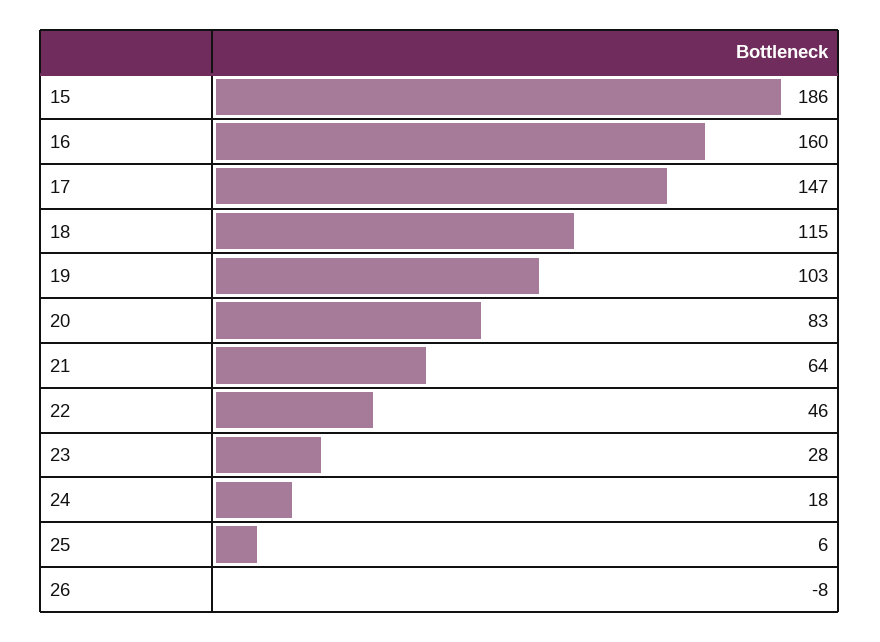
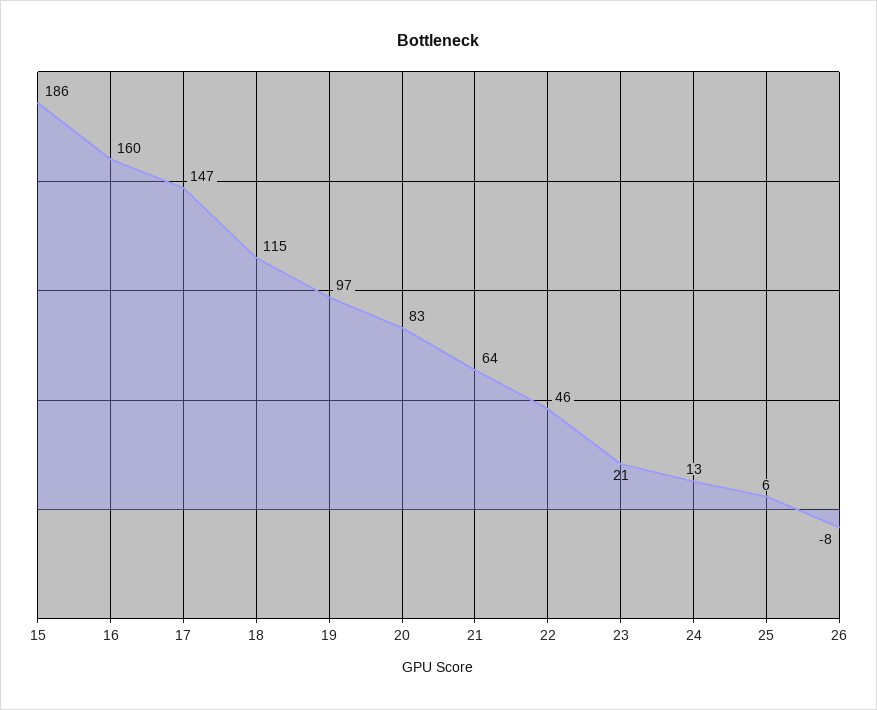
19: 103 -> 97
23: 28 -> 21
24: 18 -> 13

